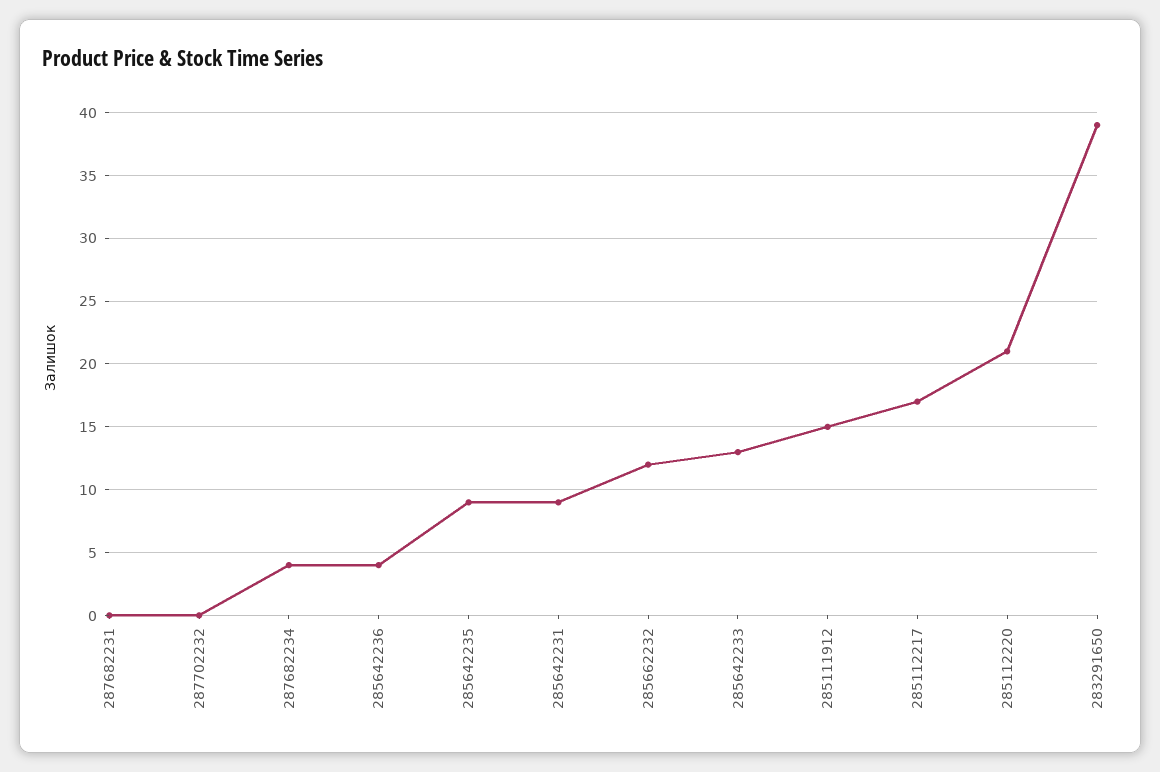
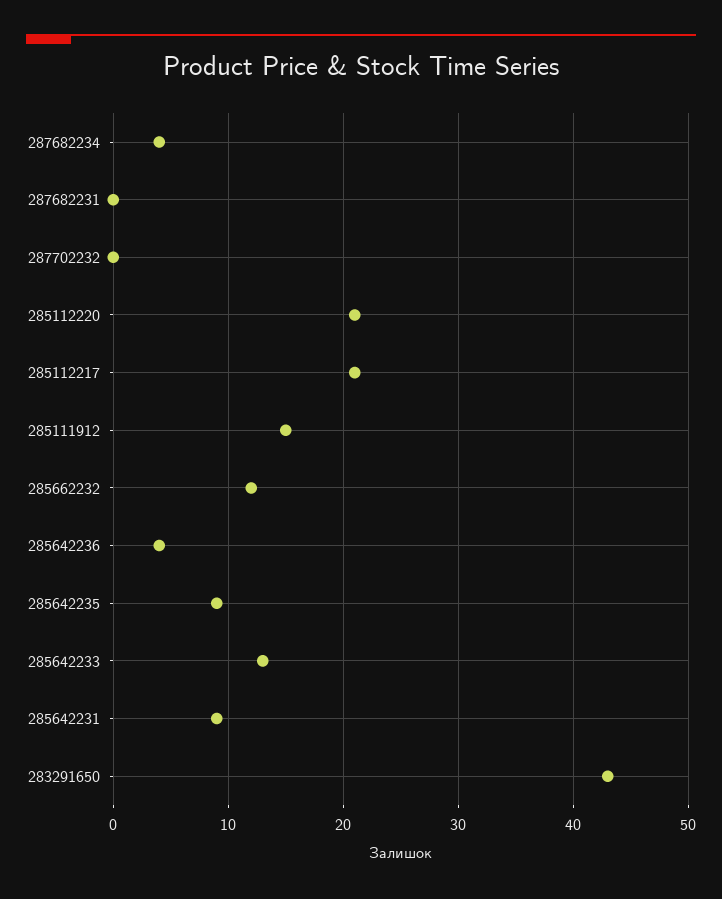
285112217: 17 -> 21
283291650: 39 -> 43

